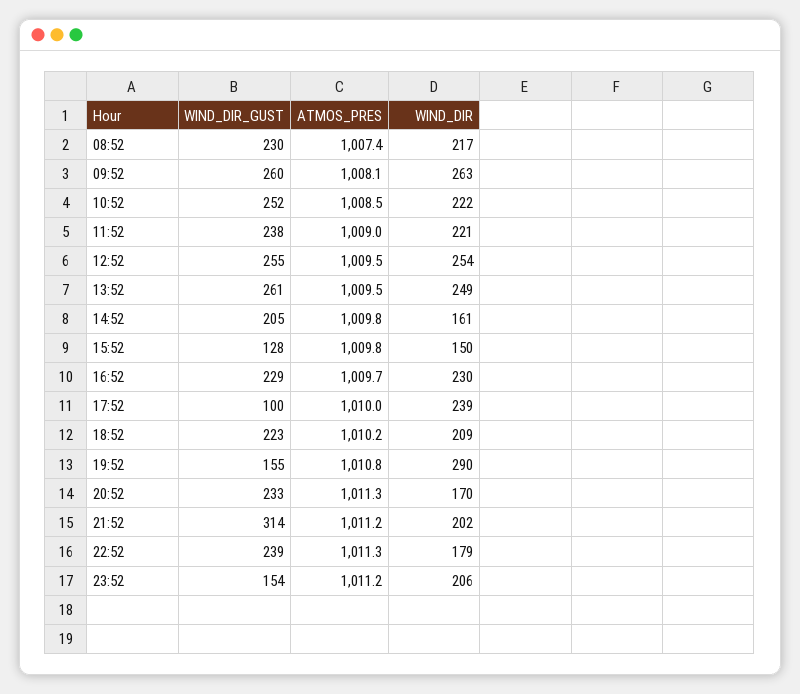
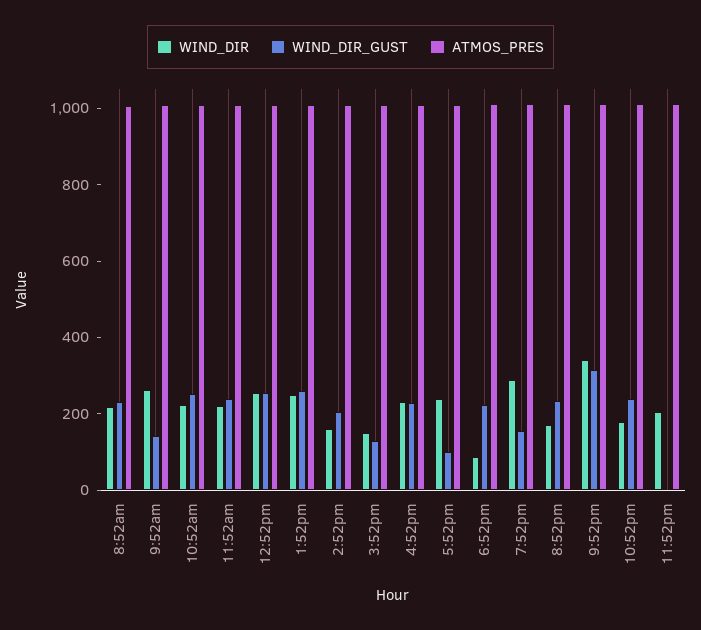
WIND_DIR_GUST, 09:52: 260 -> 150
WIND_DIR, 18:52: 209 -> 100
WIND_DIR, 21:52: 202 -> 350
WIND_DIR_GUST, 23:52: 154 -> 0

